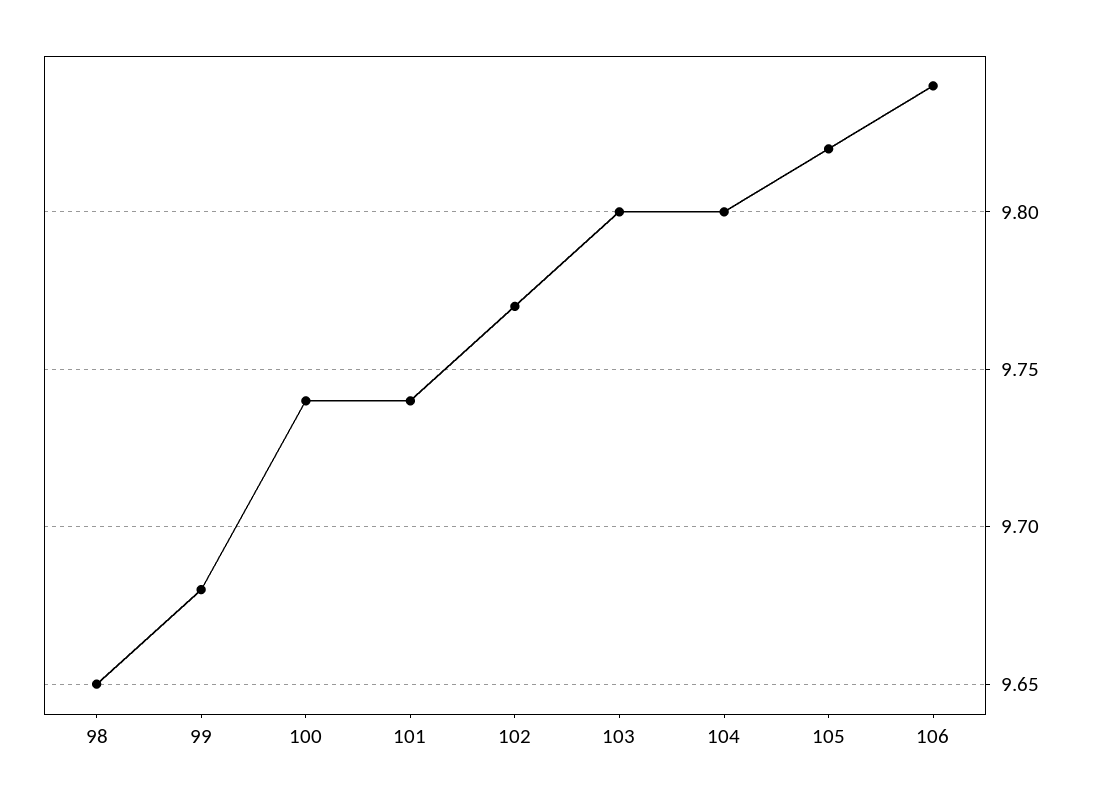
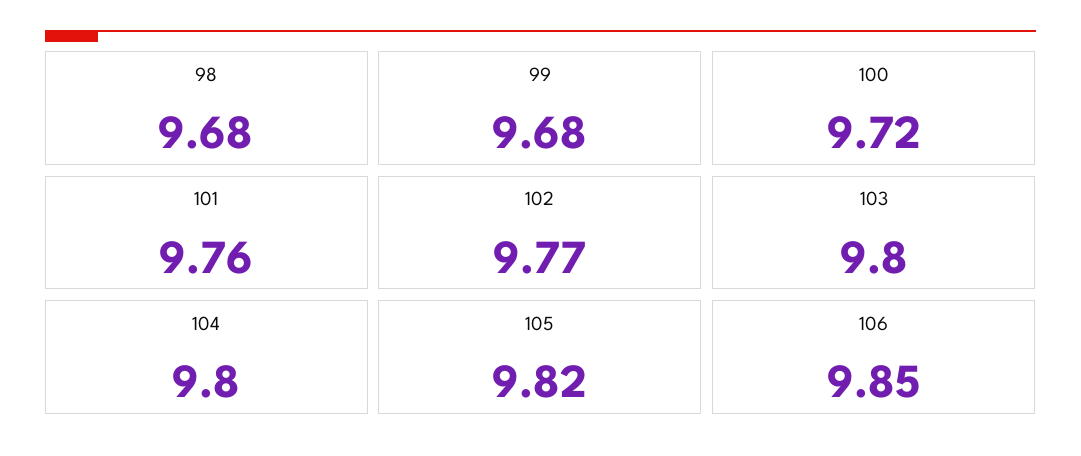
98: 9.65 -> 9.68
100: 9.74 -> 9.72
101: 9.74 -> 9.76
106: 9.84 -> 9.85

